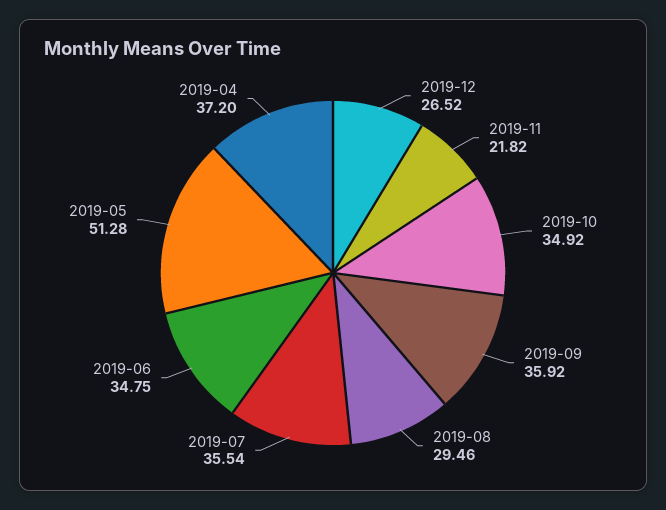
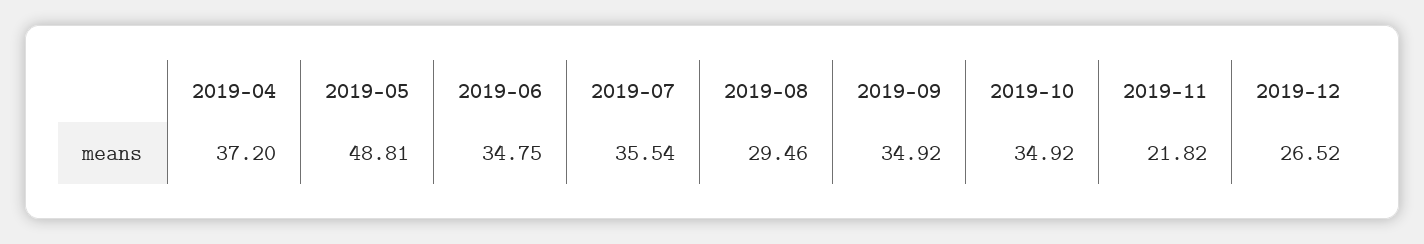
2019-09: 35.92 -> 34.92
2019-05: 51.28 -> 48.81

